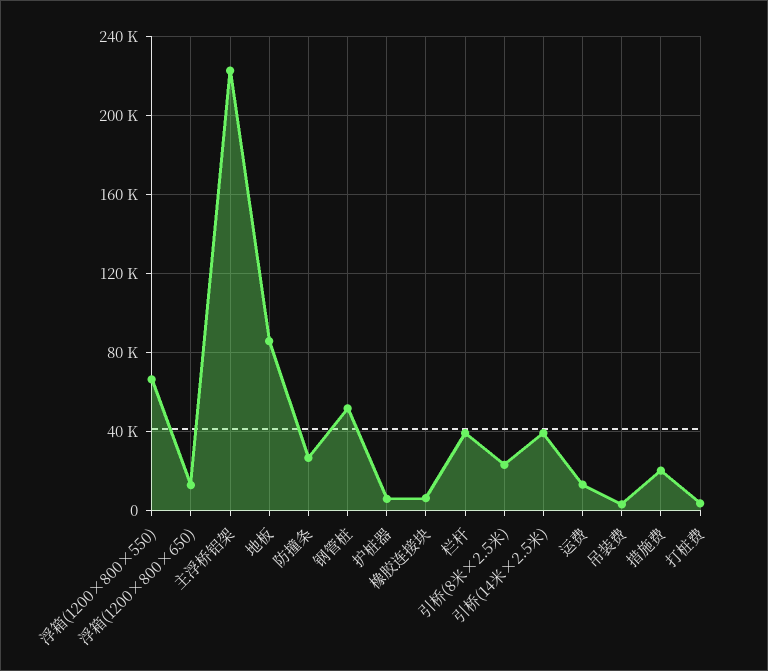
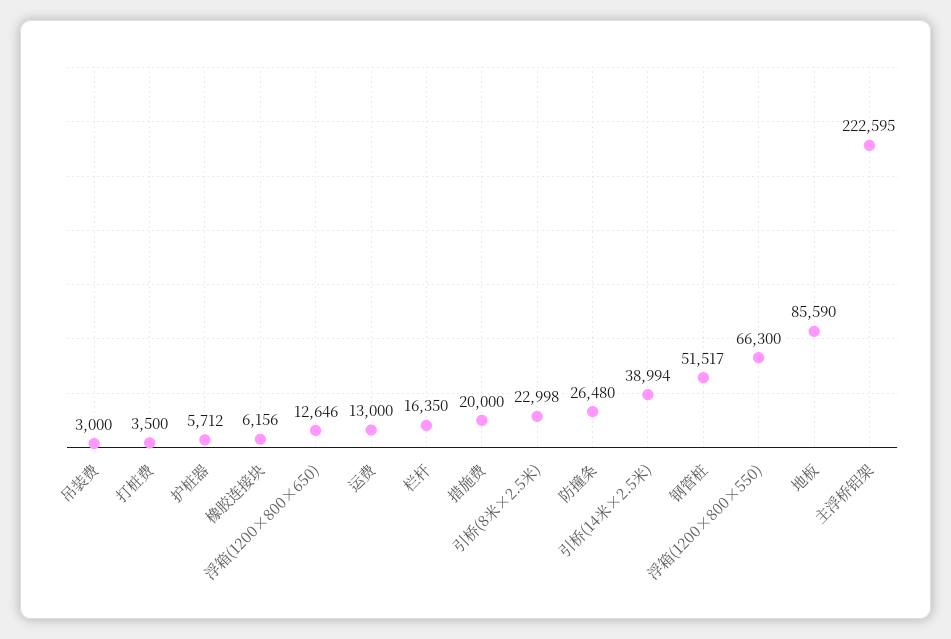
栏杆: 40000 -> 16350

